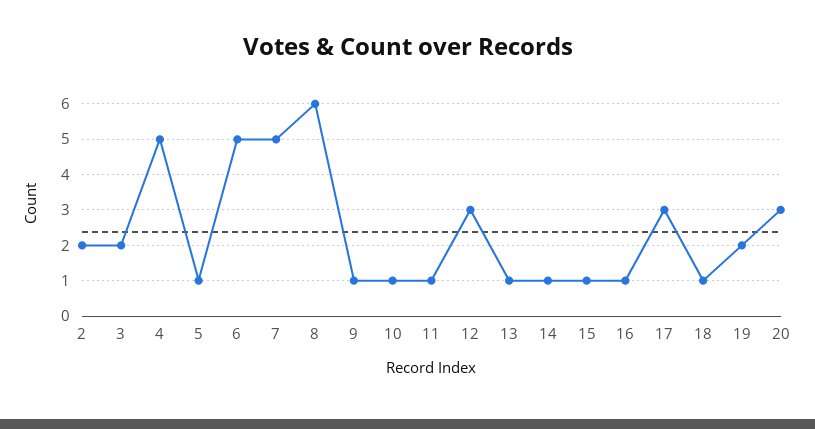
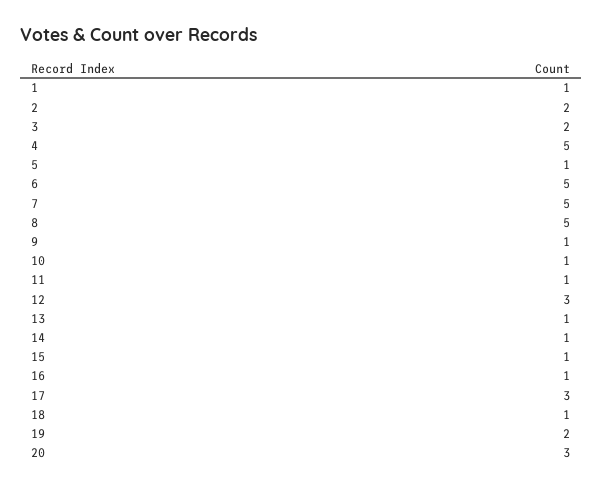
8: 6 -> 5
1: none -> 1

